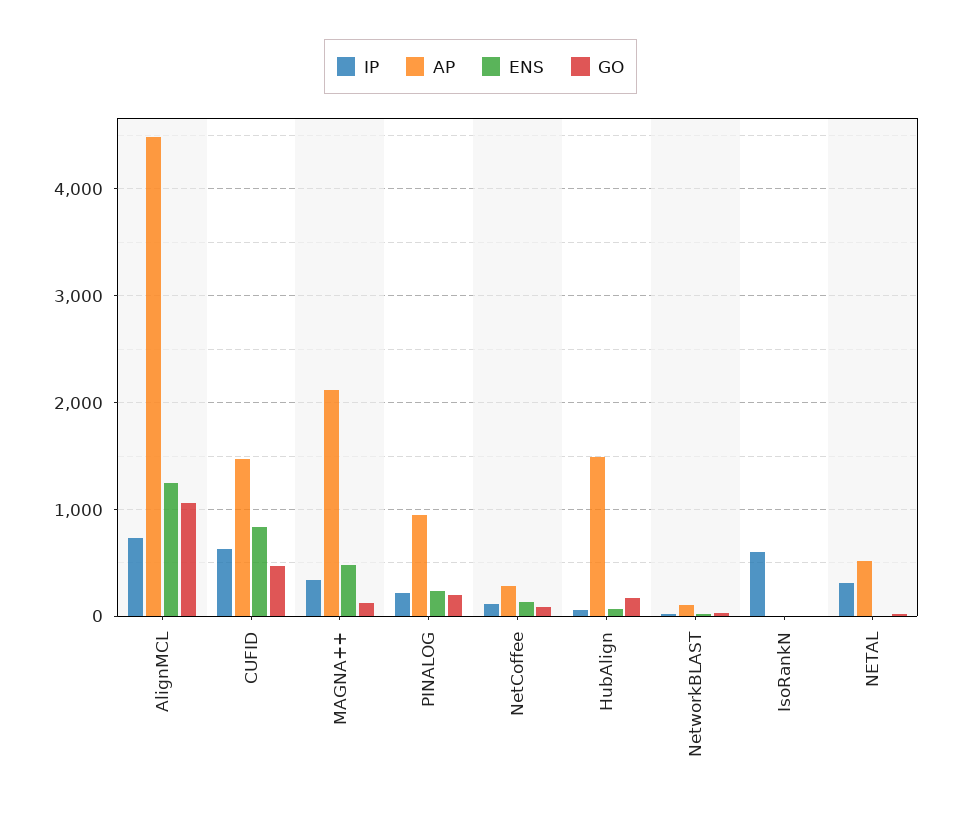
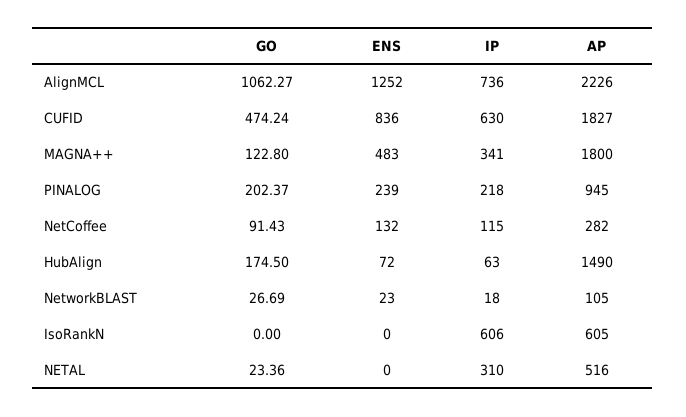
AP, AlignMCL: 4500 -> 2226
AP, CUFID: 1500 -> 1827
AP, MAGNA++: 2100 -> 1800
AP, IsoRankN: 0 -> 605

